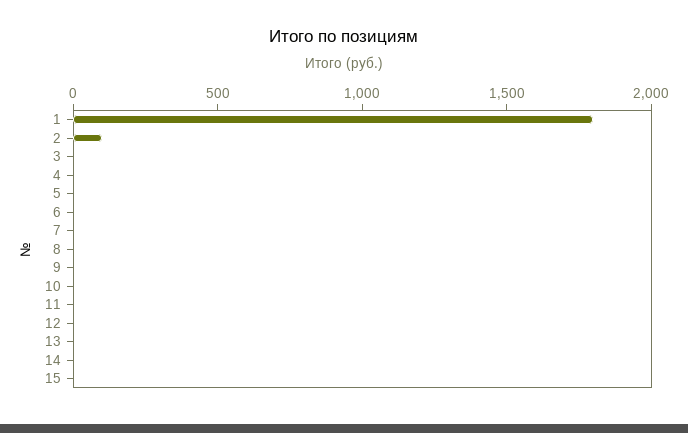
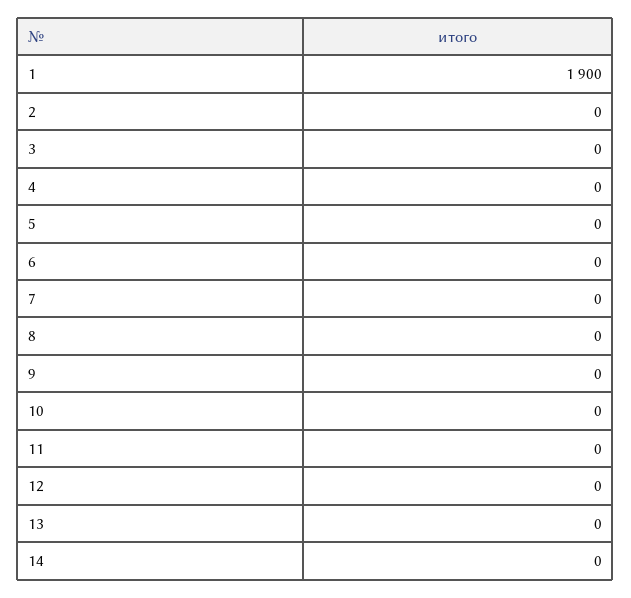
1: 1800 -> 1900
2: 100 -> 0
15: 0 -> none

